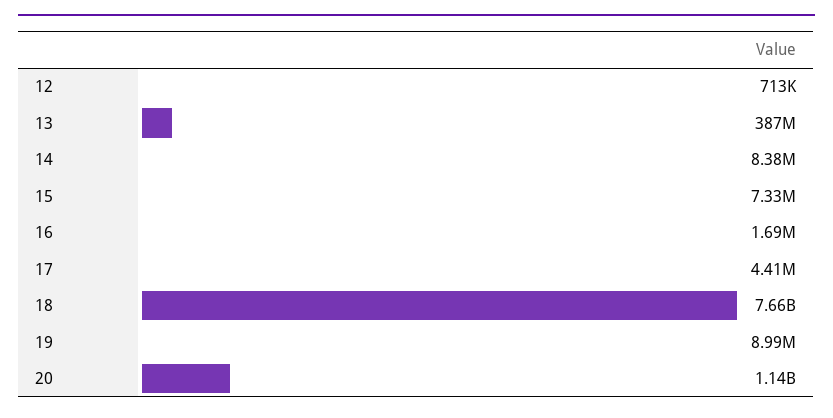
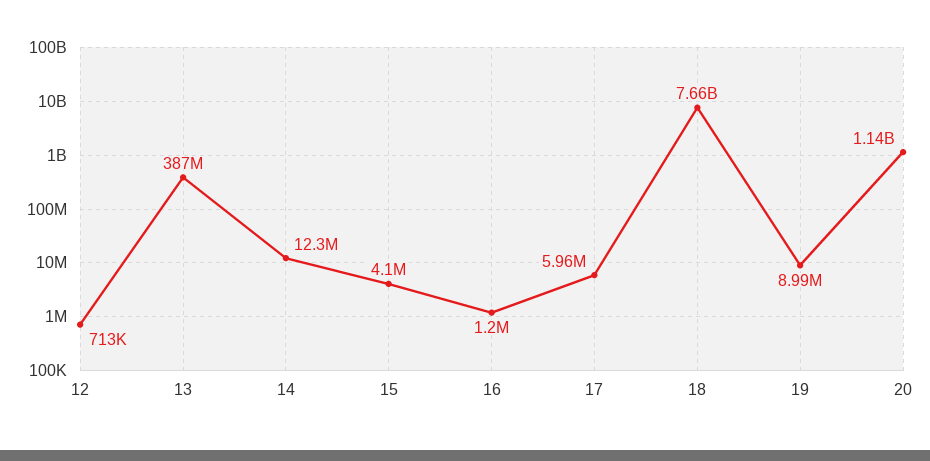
14: 8380000 -> 12300000
15: 7330000 -> 4100000
16: 1690000 -> 1200000
17: 4410000 -> 5960000

